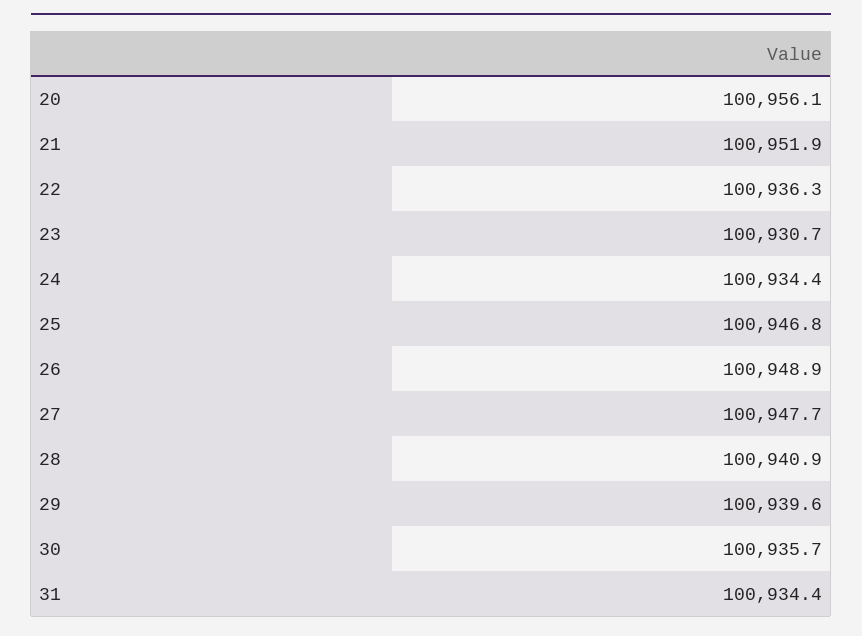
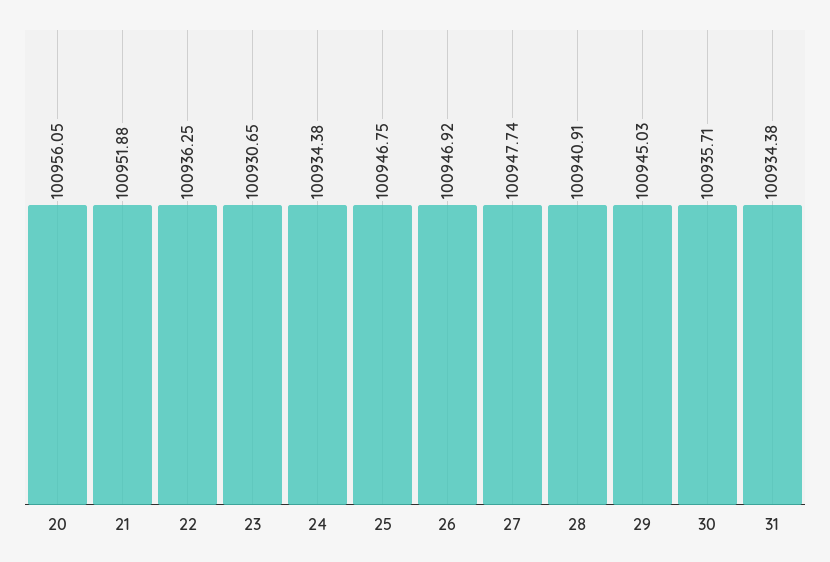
26: 100948.9 -> 100946.92
29: 100939.6 -> 100945.03

